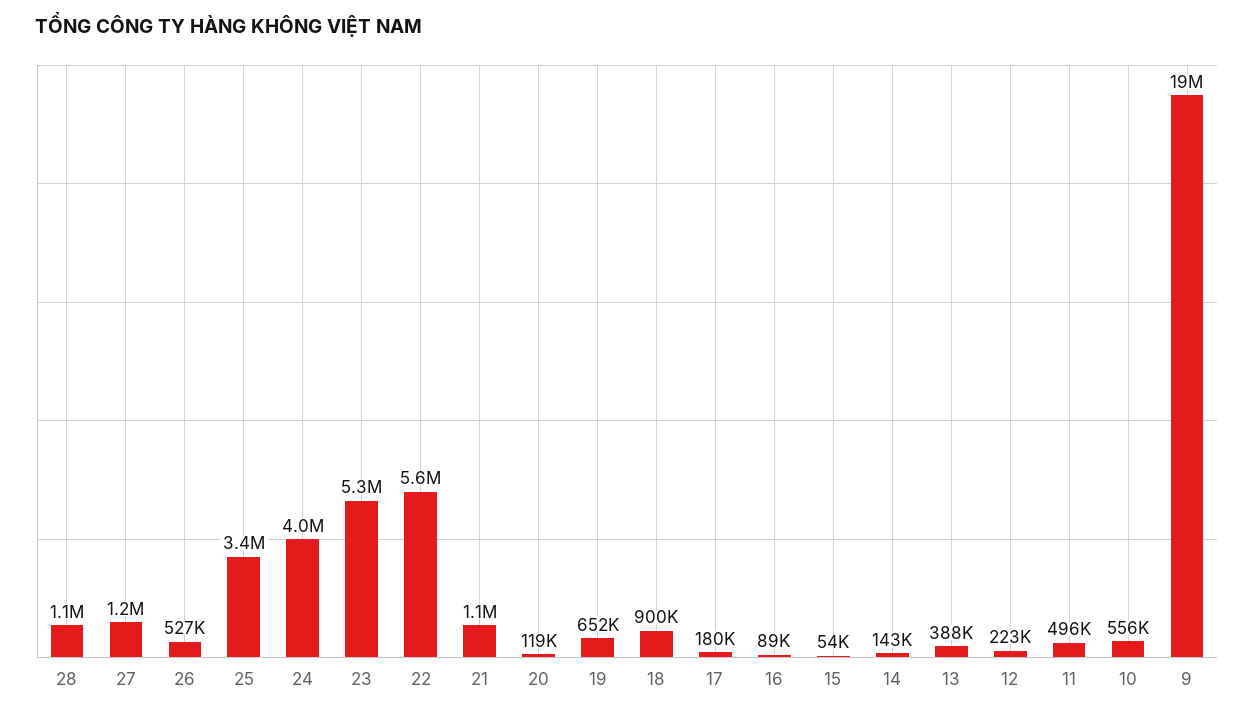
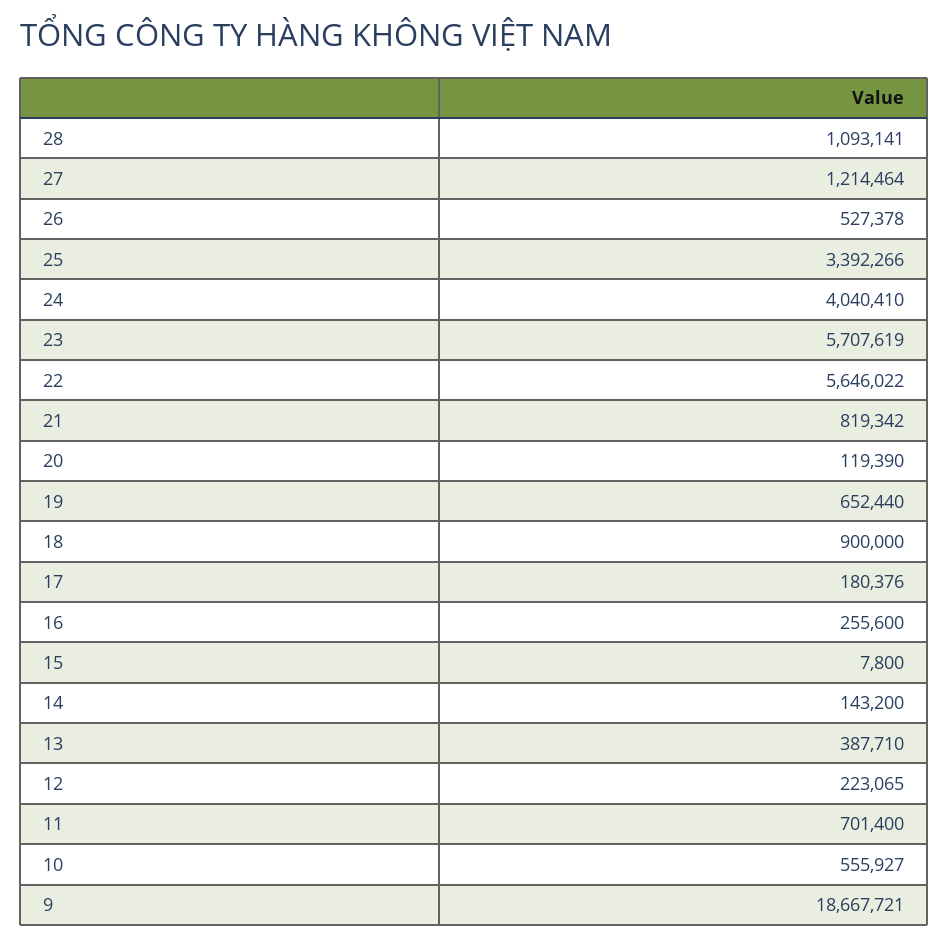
23: 5300000 -> 5707619
21: 1100000 -> 819342
16: 89000 -> 255600
15: 54000 -> 7800
11: 496000 -> 701400

